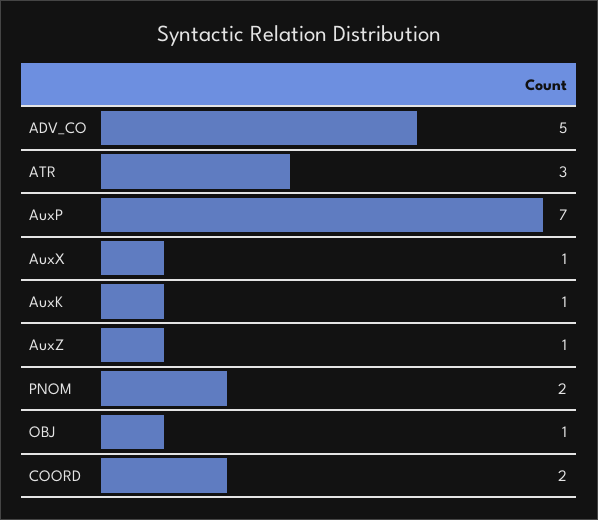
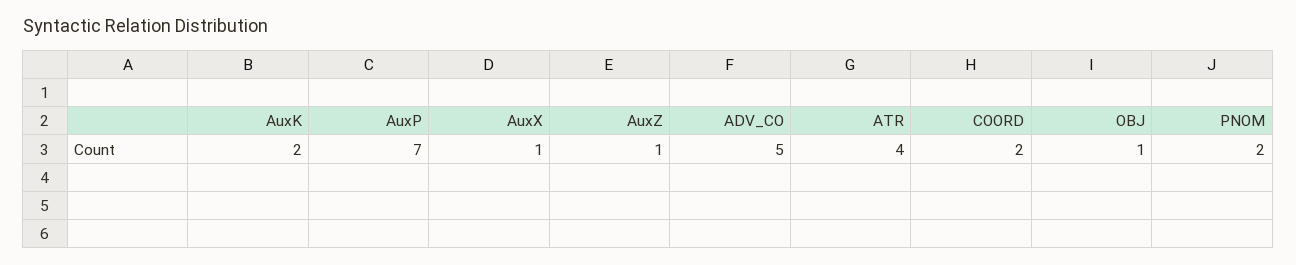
ATR: 3 -> 4
AuxK: 1 -> 2

